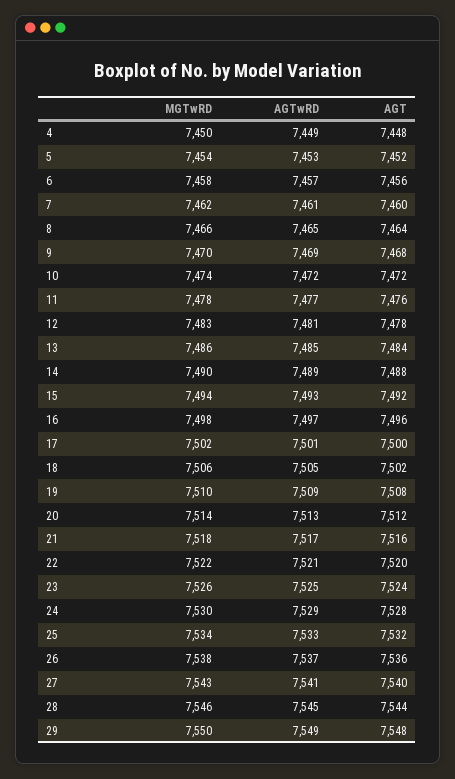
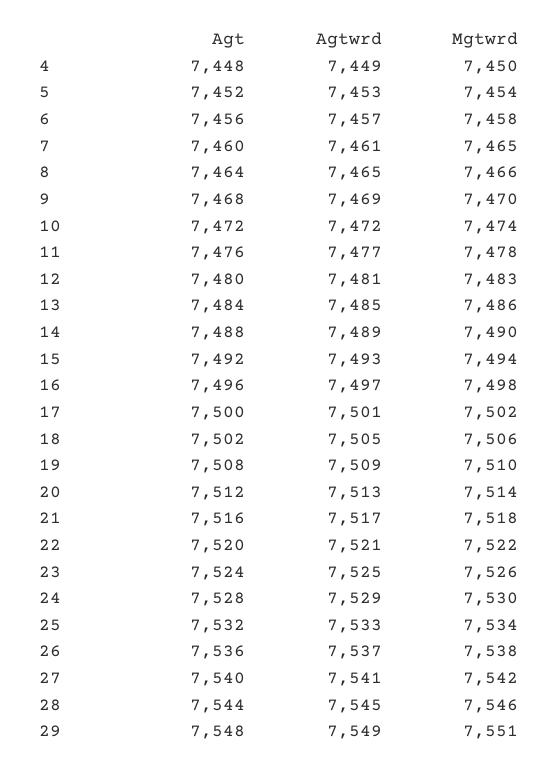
MGTwRD, 7: 7462 -> 7465
AGT, 12: 7478 -> 7480
MGTwRD, 27: 7543 -> 7542
MGTwRD, 29: 7550 -> 7551

